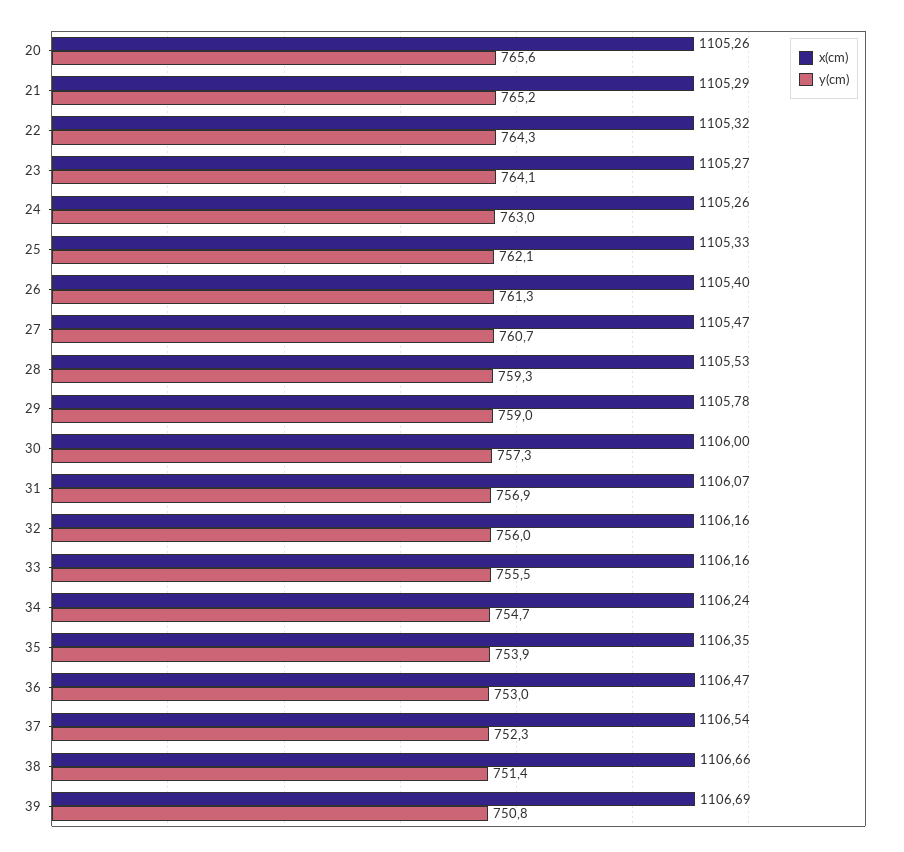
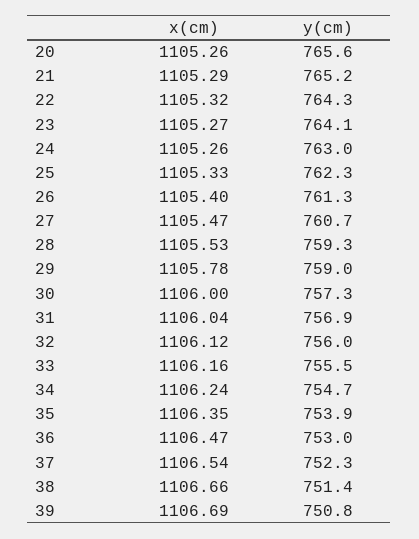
y(cm), 25: 762.1 -> 762.3
x(cm), 31: 1106.07 -> 1106.04
x(cm), 32: 1106.16 -> 1106.12

